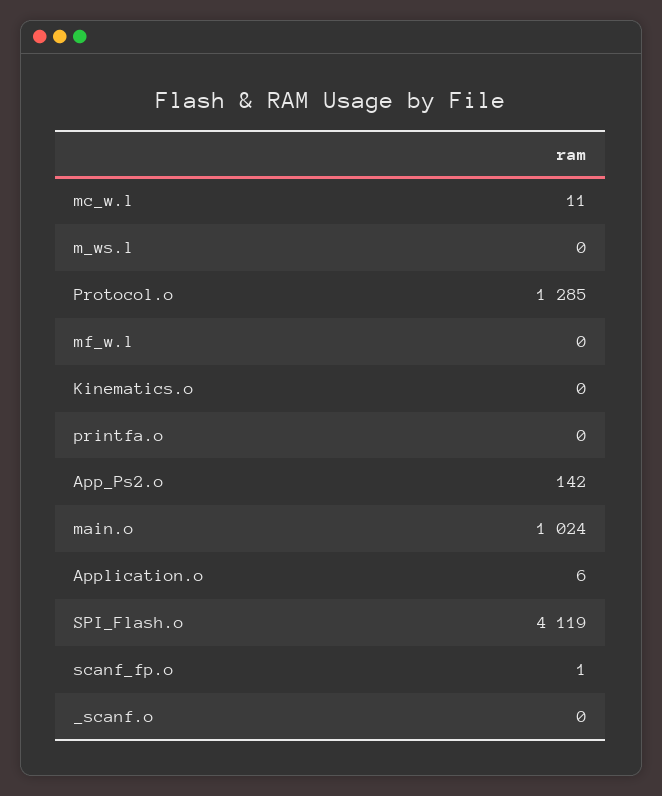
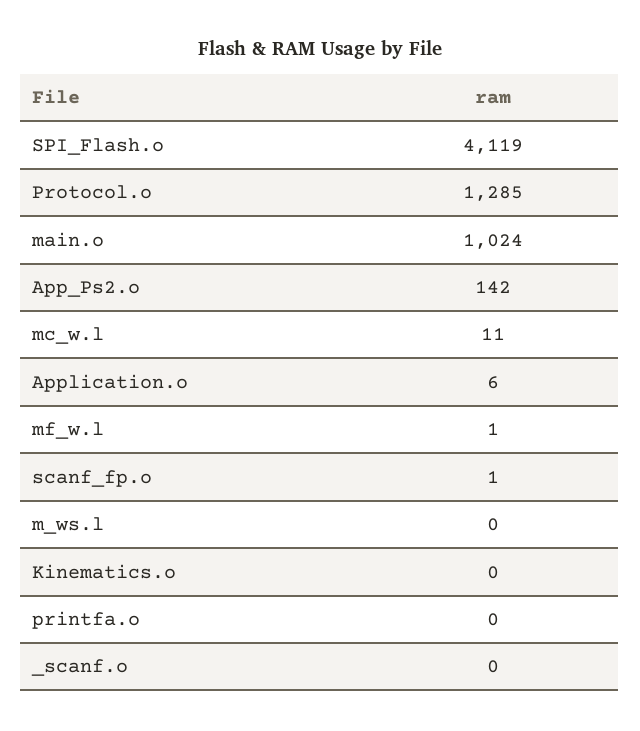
mf_w.l: 0 -> 1

